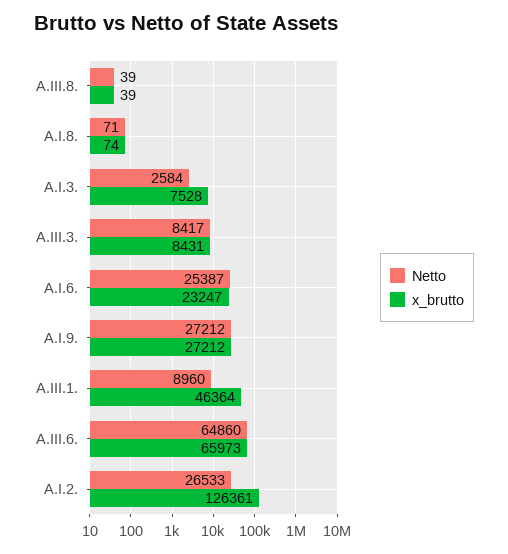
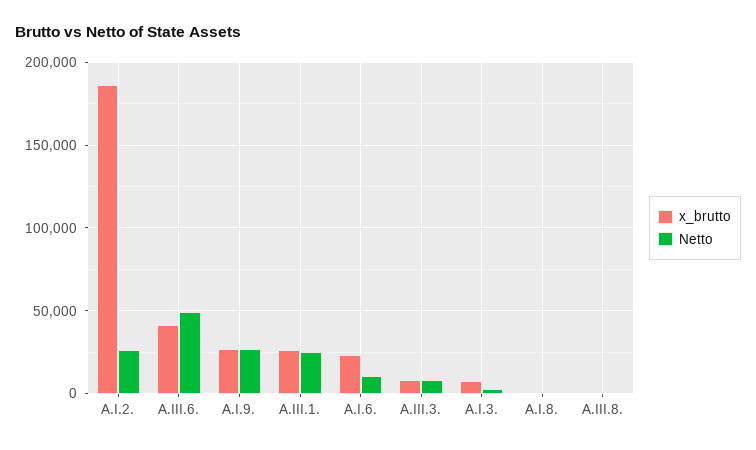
Netto, A.I.6.: 25387 -> 10000
Netto, A.III.1.: 8960 -> 25000
x_brutto, A.III.1.: 46364 -> 25000
Netto, A.III.6.: 64860 -> 50000
x_brutto, A.III.6.: 65973 -> 40000
x_brutto, A.I.2.: 126361 -> 185000

